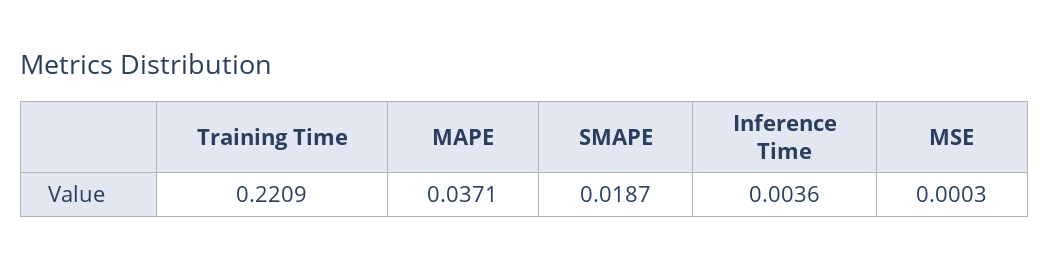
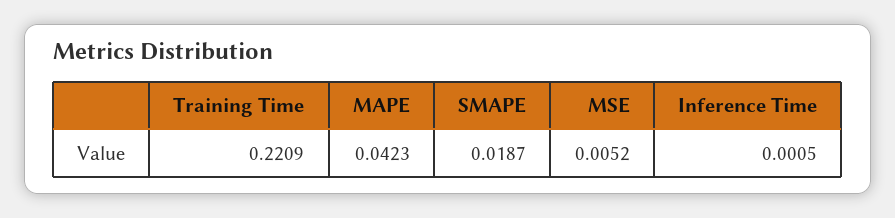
MAPE: 0.0371 -> 0.0423
Inference Time: 0.0036 -> 0.0005
MSE: 0.0003 -> 0.0052

